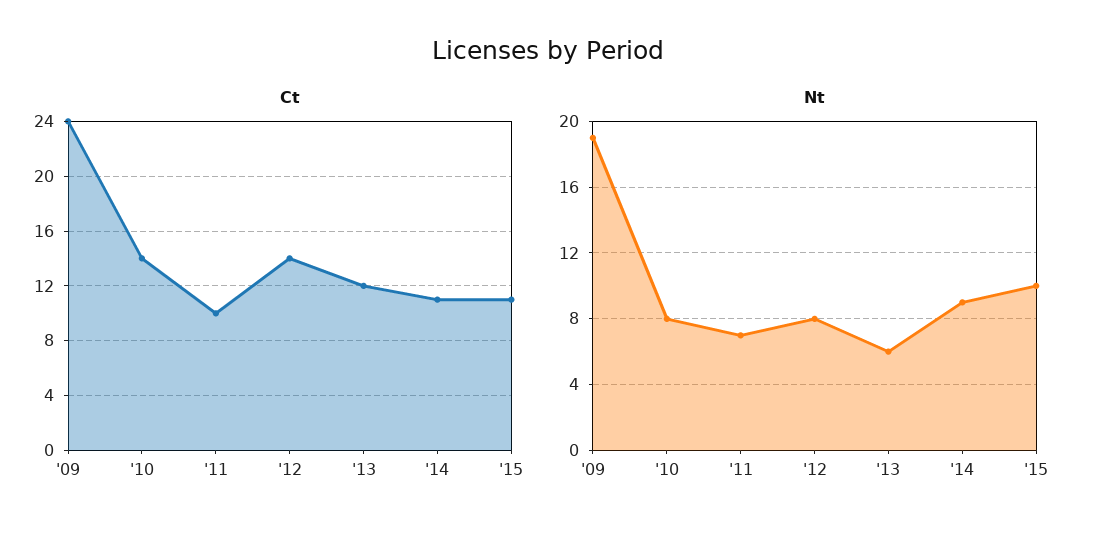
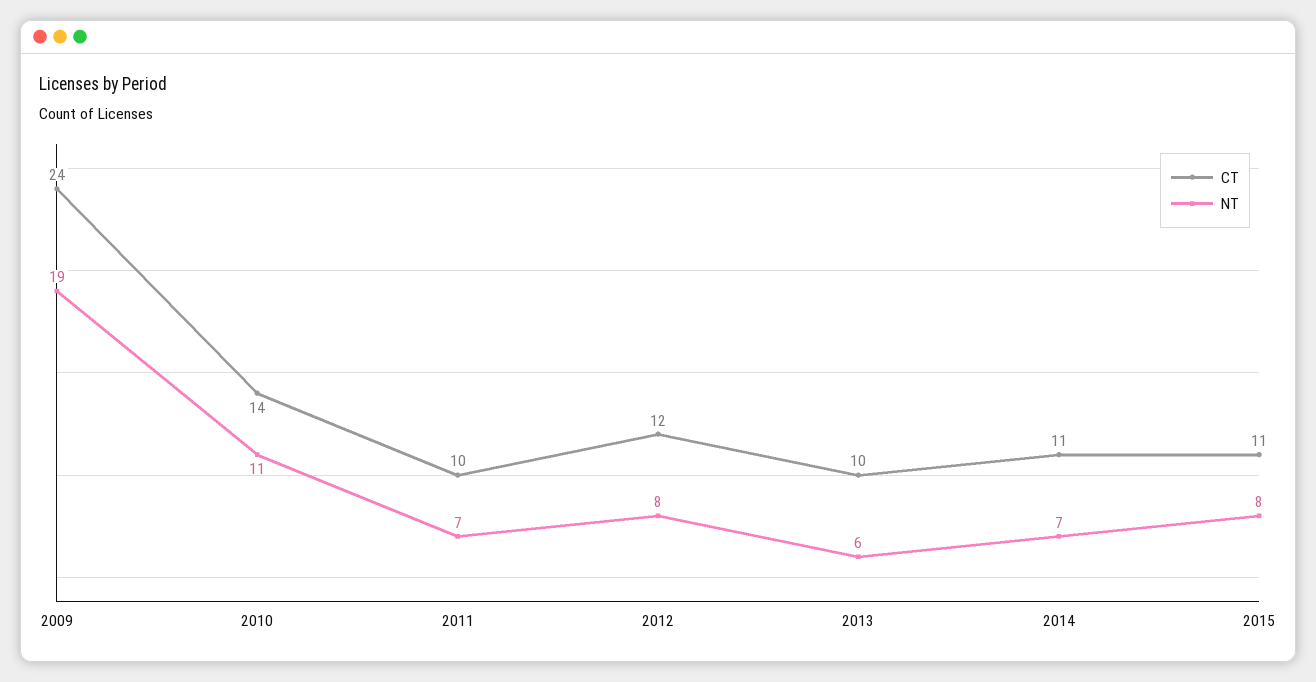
Ct, '12: 14 -> 12
Ct, '13: 12 -> 10
Nt, '10: 8 -> 11
Nt, '14: 9 -> 7
Nt, '15: 10 -> 8

